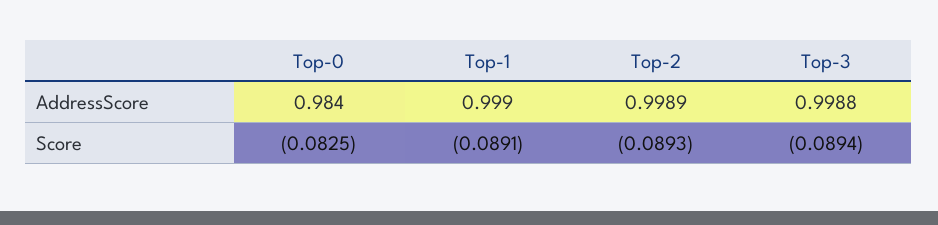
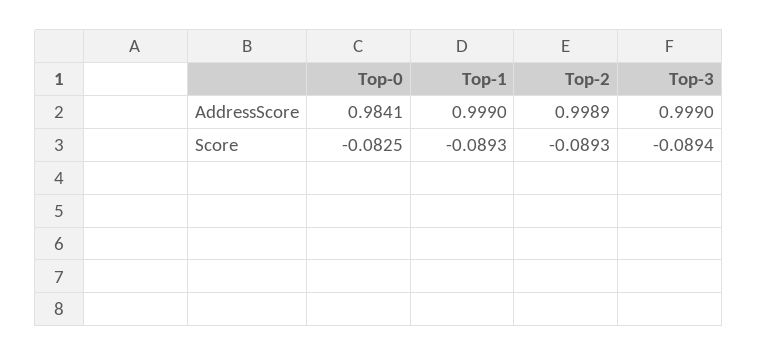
Top-0, AddressScore: 0.984 -> 0.9841
Top-3, AddressScore: 0.9988 -> 0.999
Top-1, Score: -0.0891 -> -0.0893

